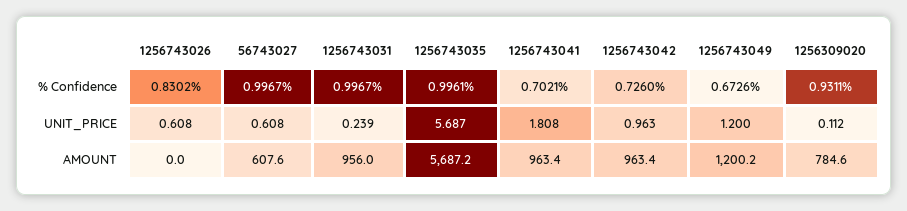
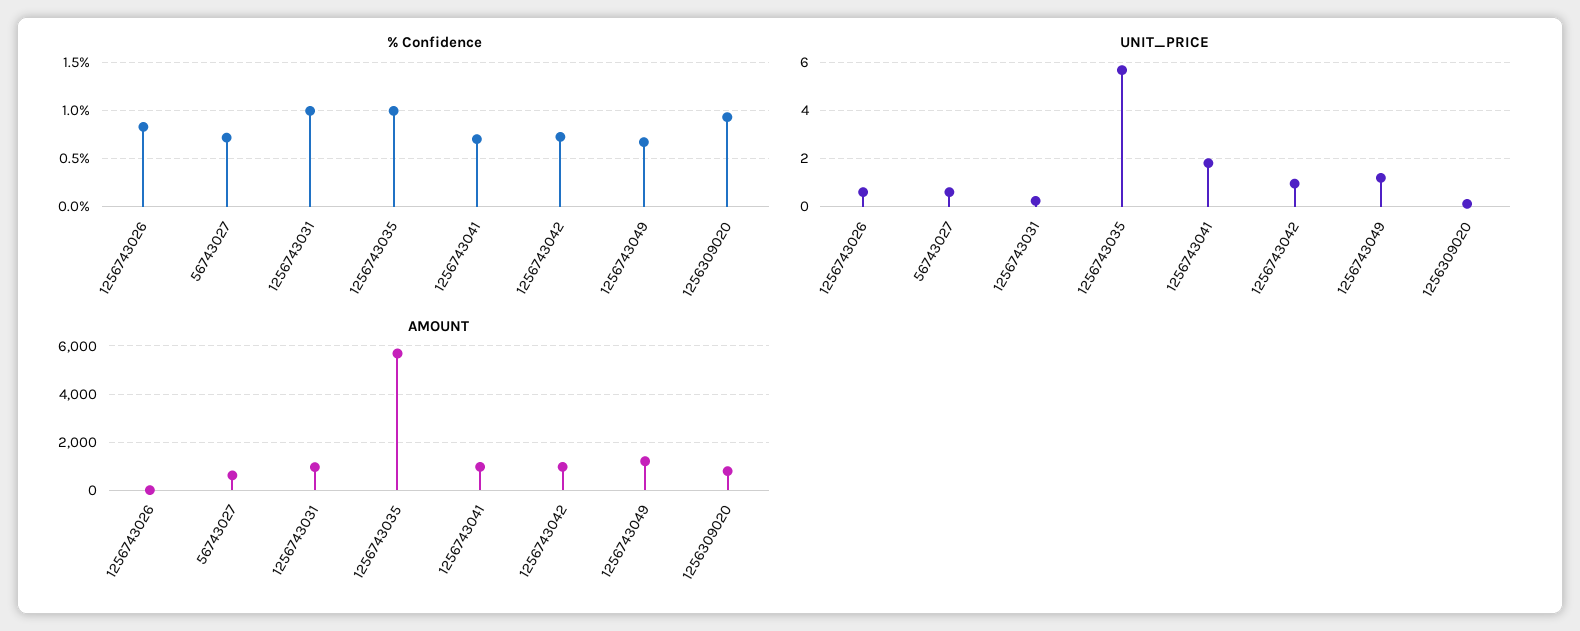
% Confidence, 56743027: 0.9967 -> 0.7

